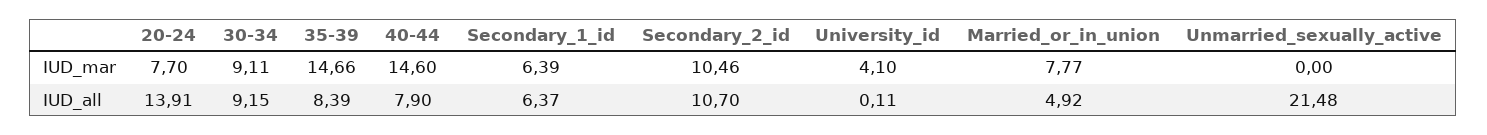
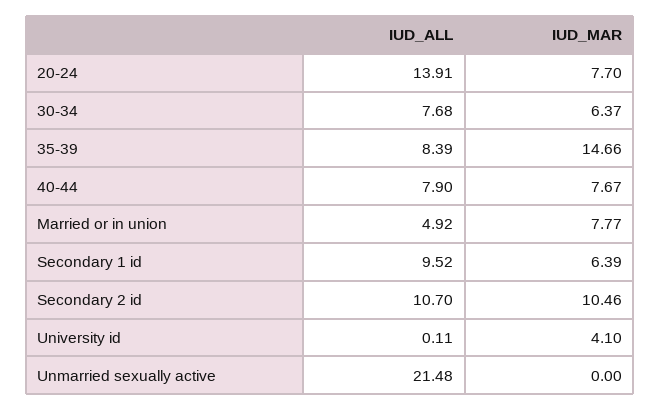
30-34, IUD_mar: 9.11 -> 6.37
40-44, IUD_mar: 14.6 -> 7.67
30-34, IUD_all: 9.15 -> 7.68
Secondary_1_id, IUD_all: 6.37 -> 9.52

